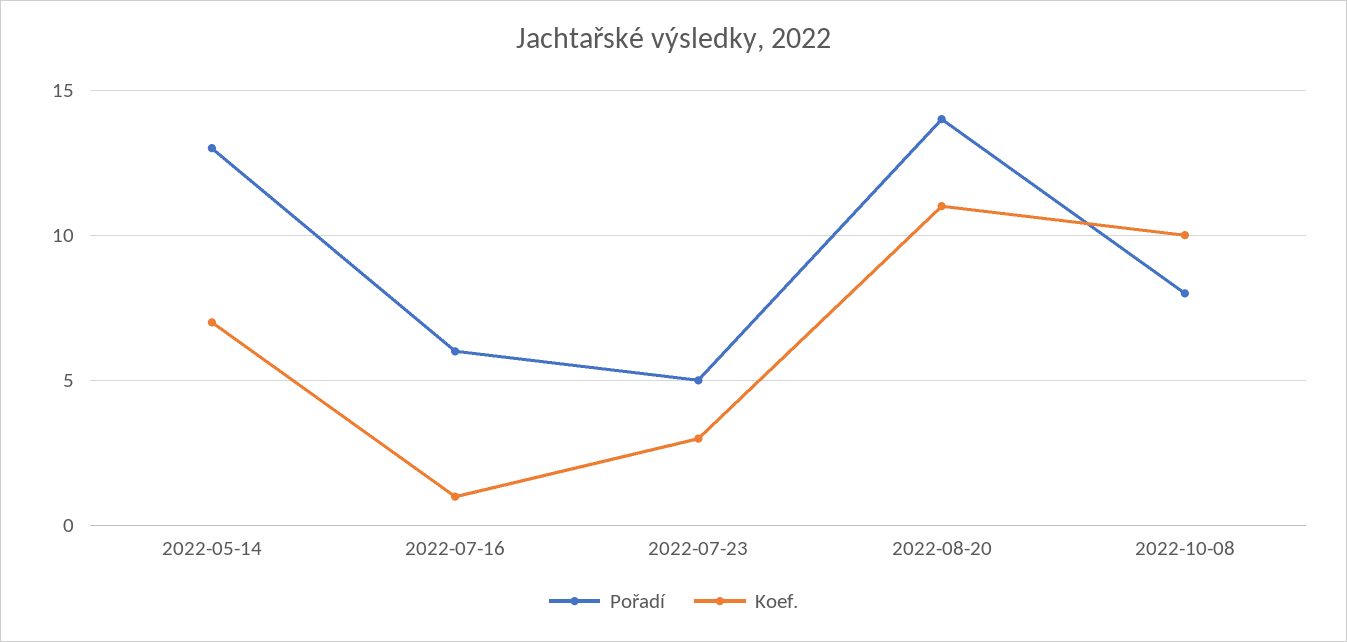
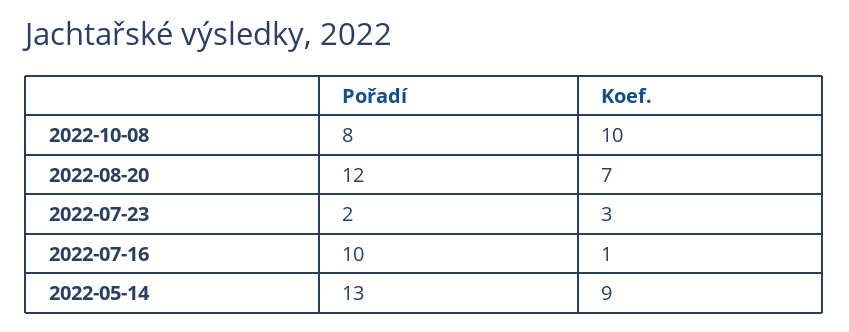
Koef., 2022-05-14: 7 -> 9
Pořadí, 2022-07-16: 6 -> 10
Pořadí, 2022-07-23: 5 -> 2
Pořadí, 2022-08-20: 14 -> 12
Koef., 2022-08-20: 11 -> 7

